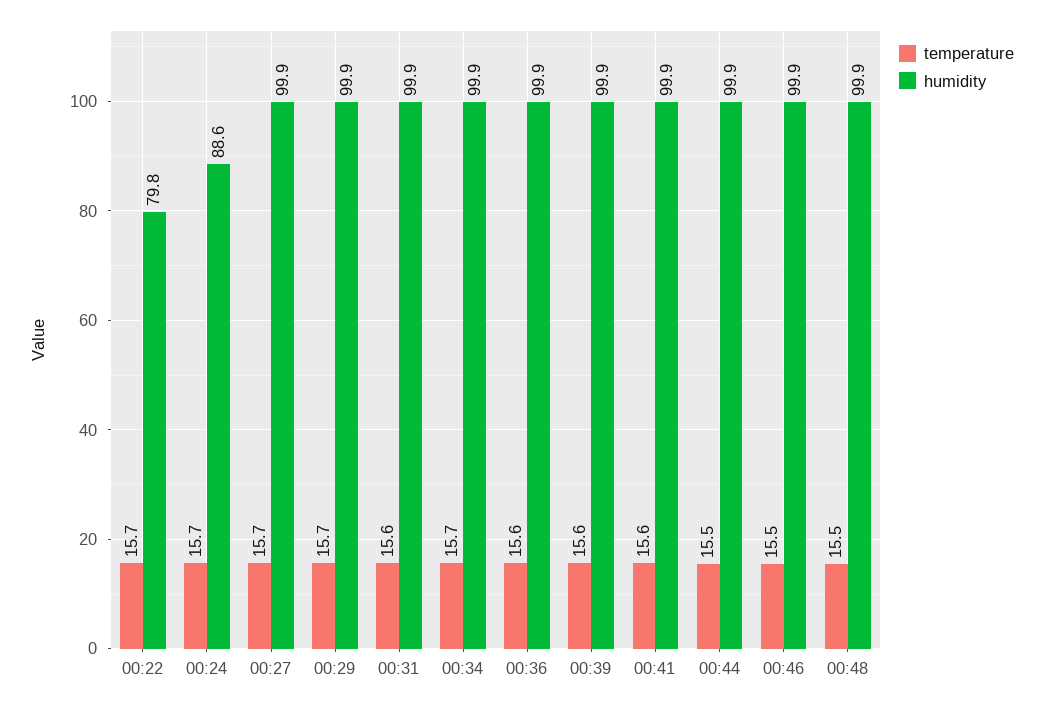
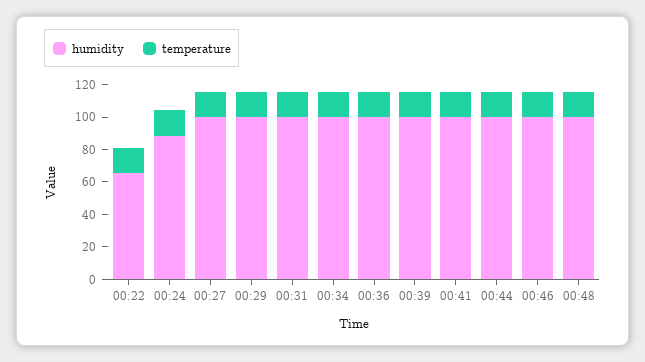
humidity, 00:22: 79.8 -> 65

